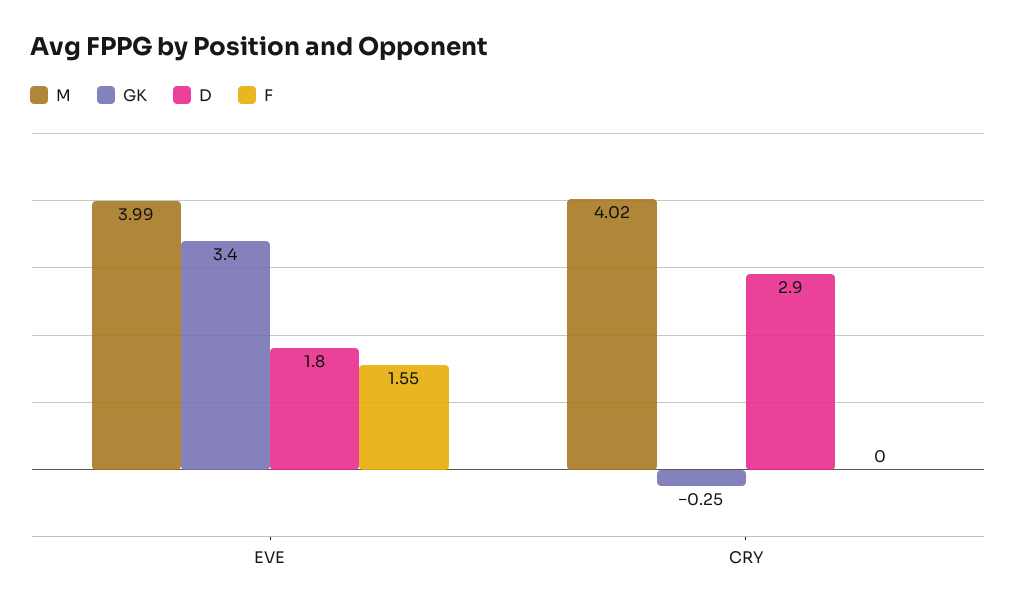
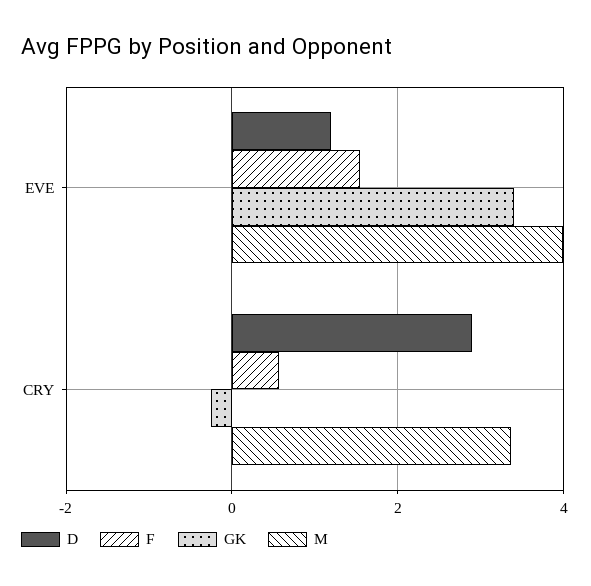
D, EVE: 1.8 -> 1.2
M, CRY: 4.02 -> 3.4
F, CRY: 0 -> 0.6

